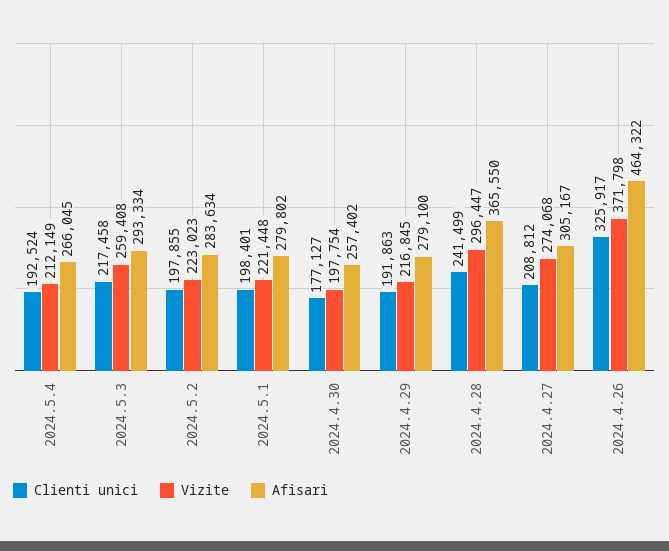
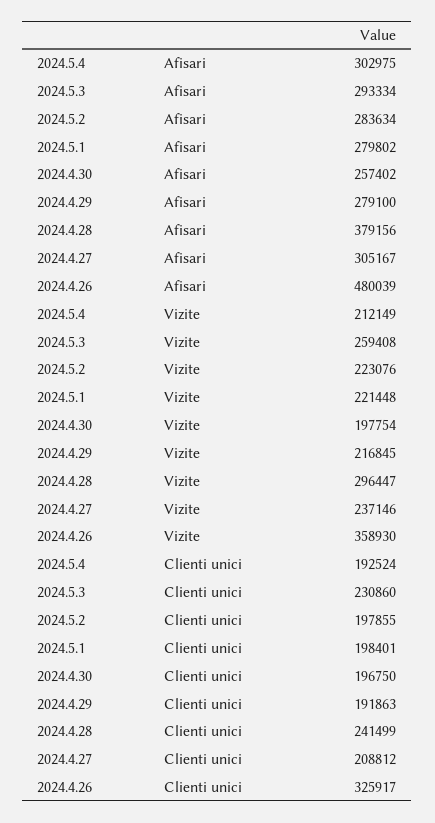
Afisari, 2024.5.4: 266045 -> 302975
Clienti unici, 2024.5.3: 217458 -> 230860
Vizite, 2024.5.2: 223023 -> 223076
Clienti unici, 2024.4.30: 177127 -> 196750
Afisari, 2024.4.28: 365550 -> 379156
Vizite, 2024.4.27: 274068 -> 237146
Vizite, 2024.4.26: 371798 -> 358930
Afisari, 2024.4.26: 464322 -> 480039

